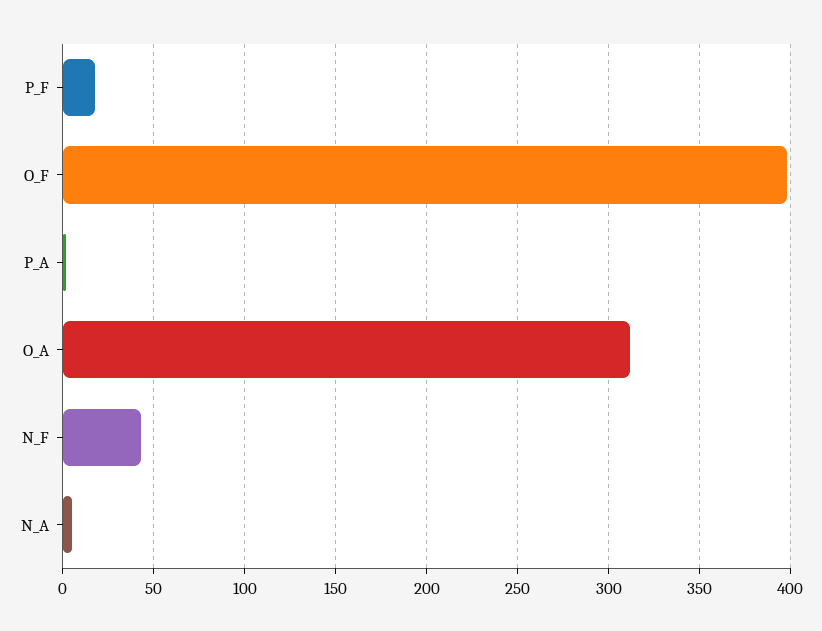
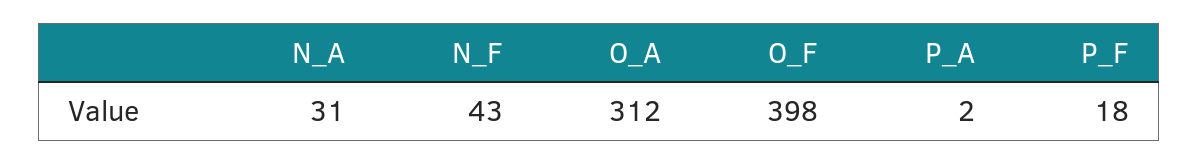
N_A: 5 -> 31

